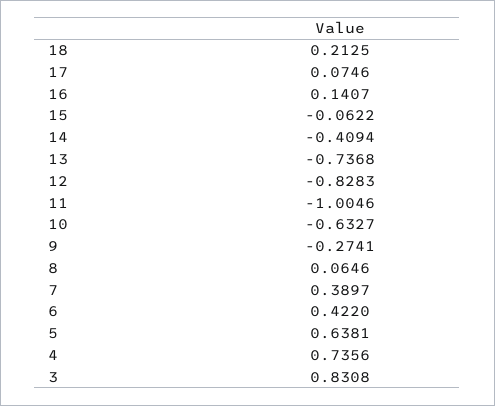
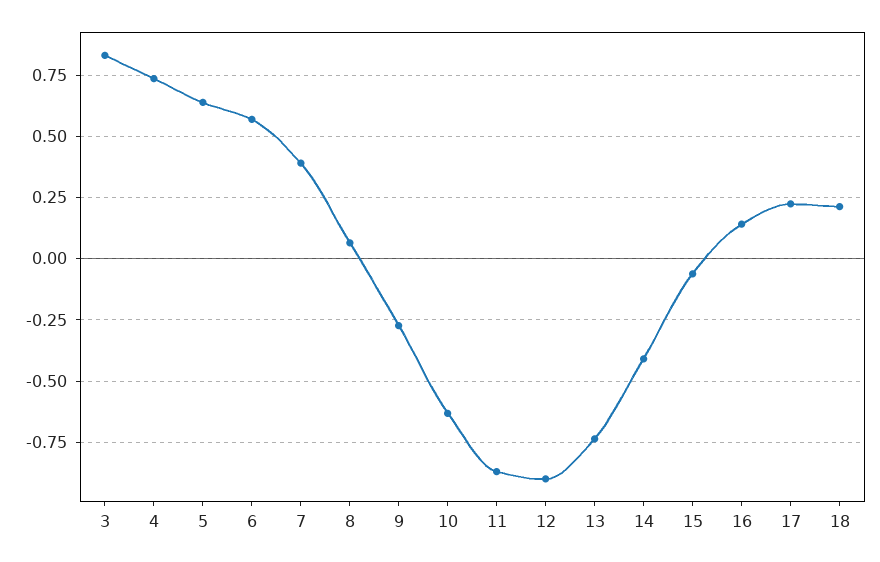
17: 0.0746 -> 0.225
12: -0.8283 -> -0.9
11: -1.0046 -> -0.875
6: 0.422 -> 0.575

